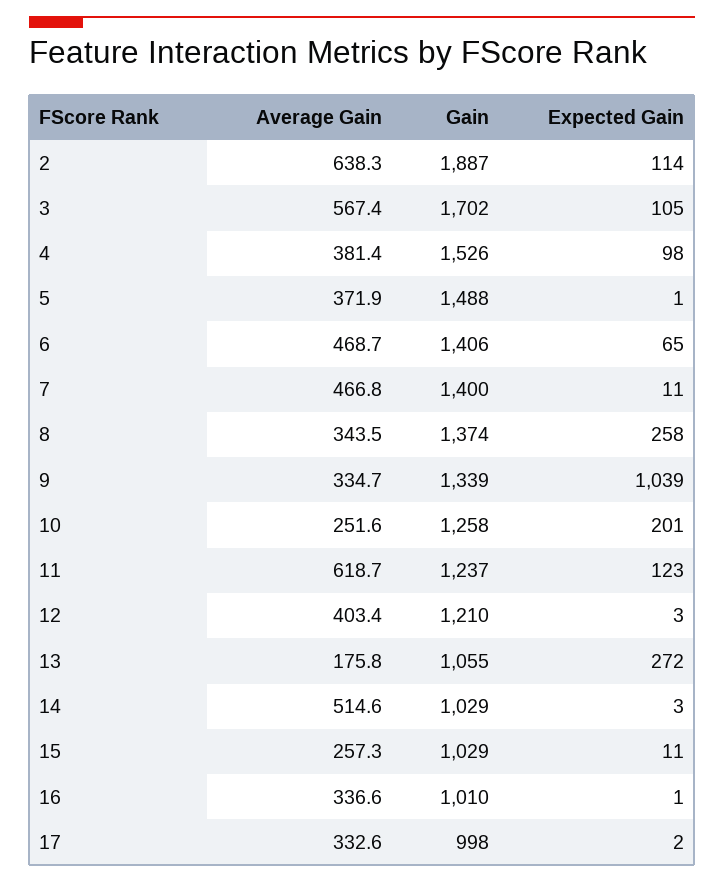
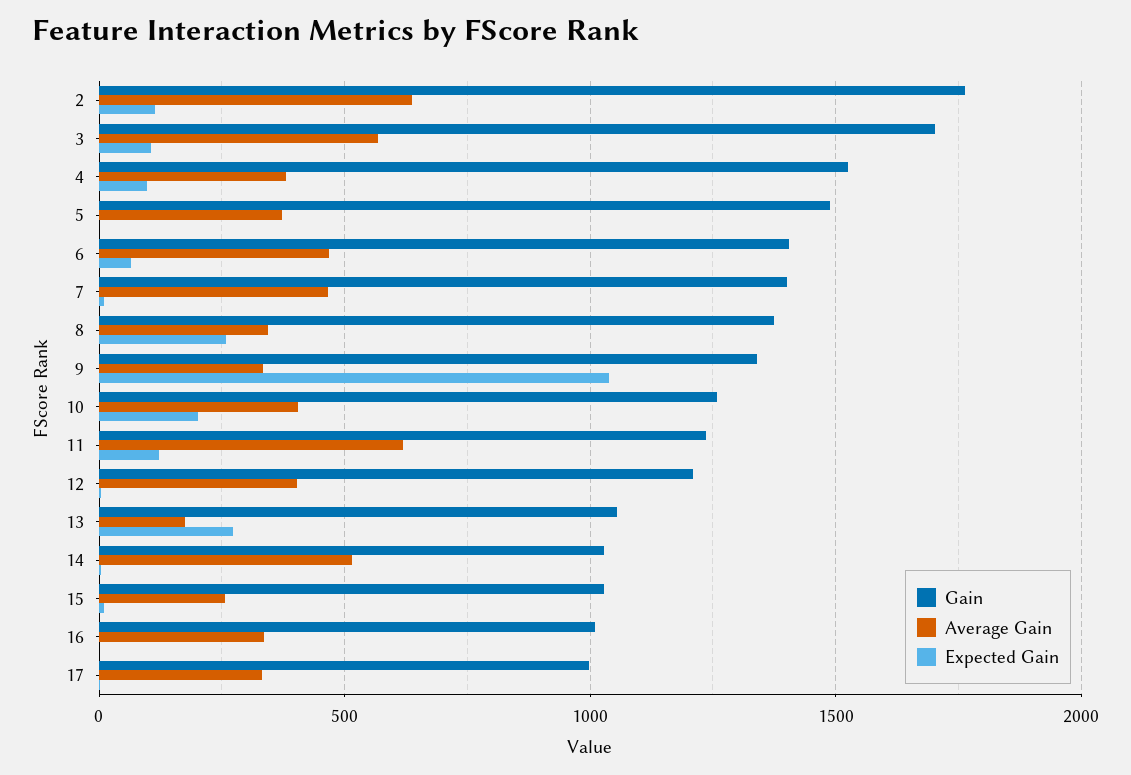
Gain, 2: 1887 -> 1750
Average Gain, 10: 251.6 -> 400

